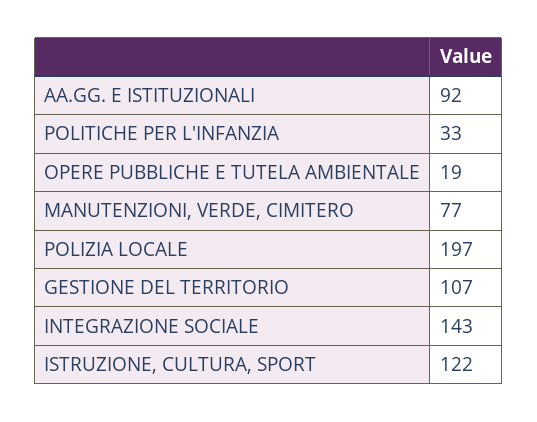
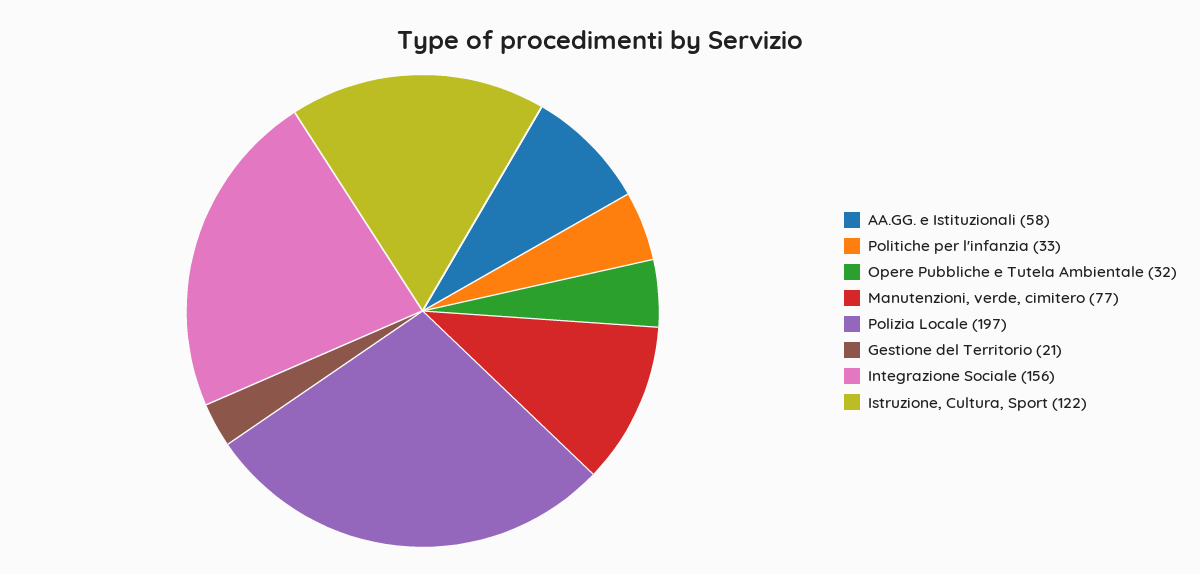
AA.GG. E ISTITUZIONALI: 92 -> 58
OPERE PUBBLICHE E TUTELA AMBIENTALE: 19 -> 32
GESTIONE DEL TERRITORIO: 107 -> 21
INTEGRAZIONE SOCIALE: 143 -> 156

